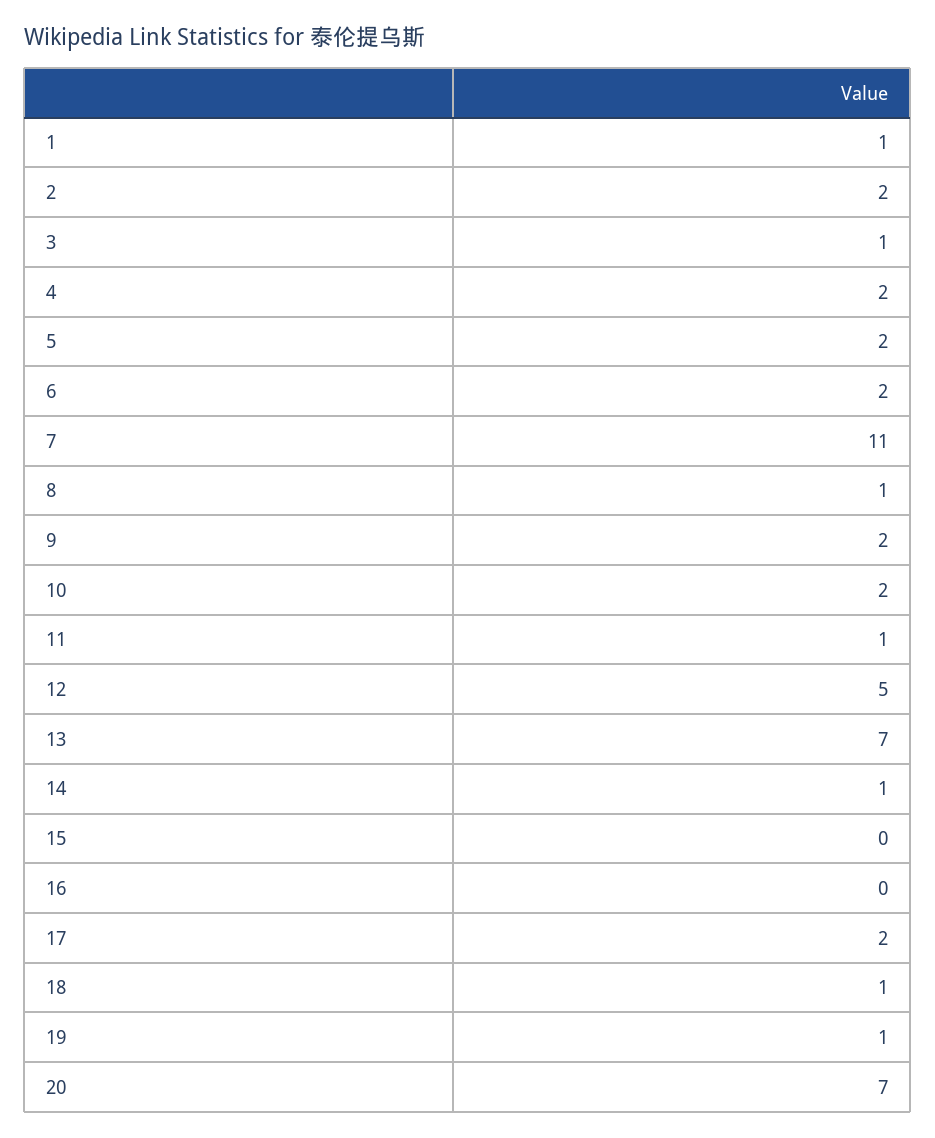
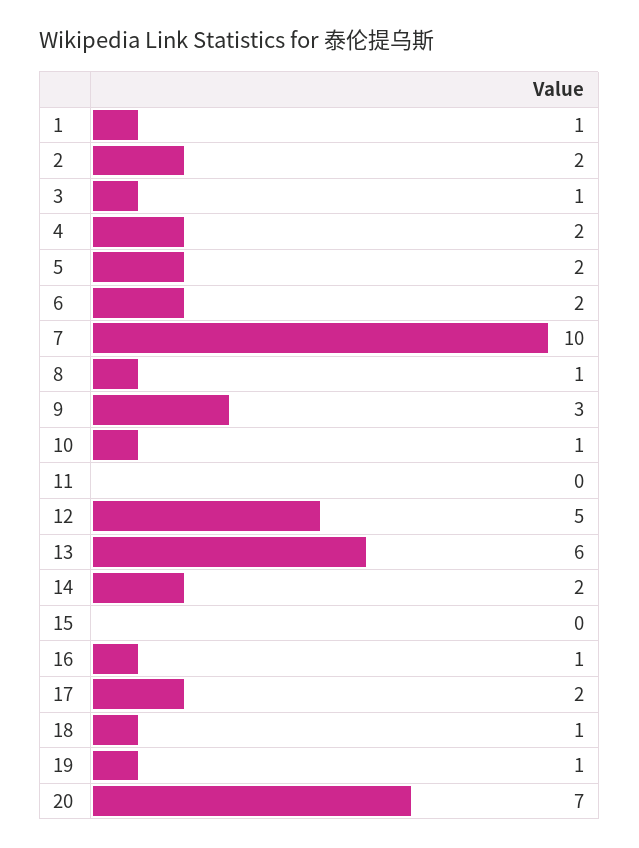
7: 11 -> 10
9: 2 -> 3
10: 2 -> 1
11: 1 -> 0
13: 7 -> 6
14: 1 -> 2
16: 0 -> 1

